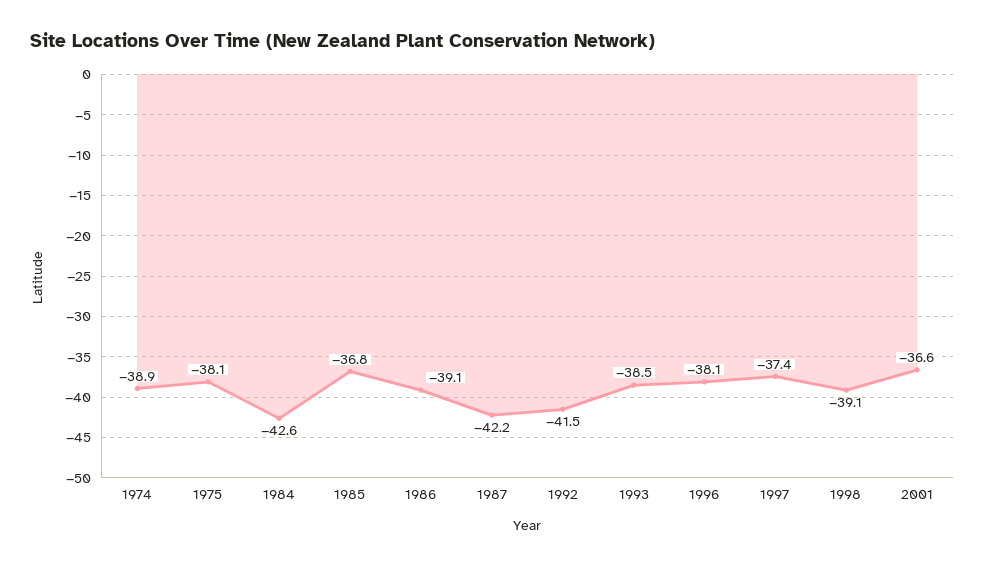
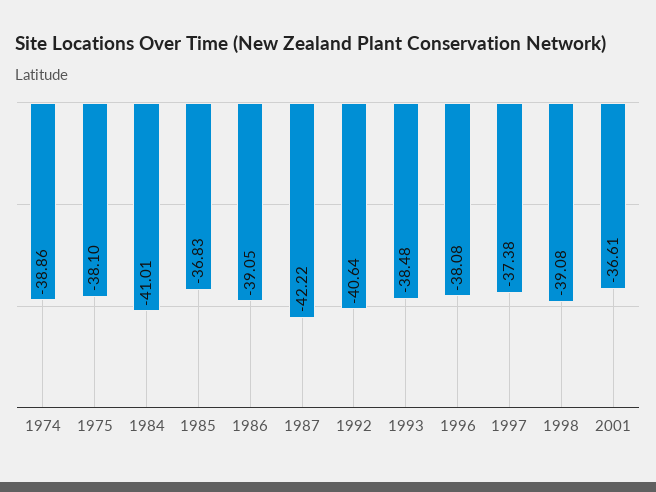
1984: -42.6 -> -41.01
1992: -41.5 -> -40.64

